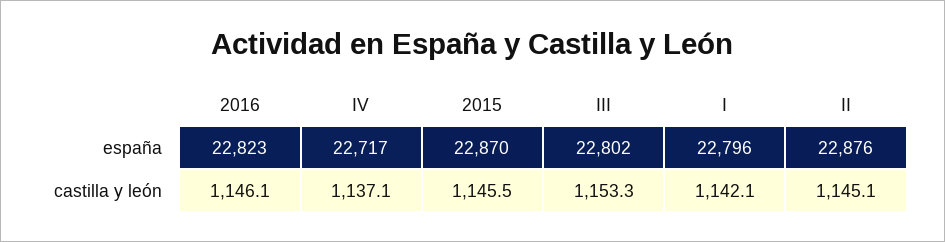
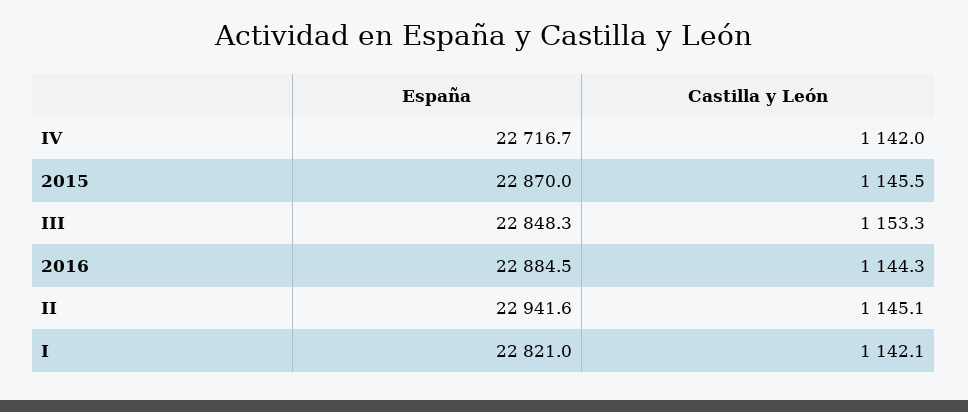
2016, españa: 22823 -> 22884.5
III, españa: 22802 -> 22848.3
I, españa: 22796 -> 22821
II, españa: 22876 -> 22941.6
2016, castilla y león: 1146.1 -> 1144.3
IV, castilla y león: 1137.1 -> 1142

